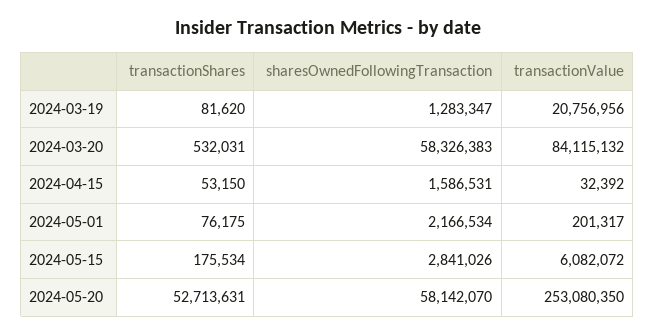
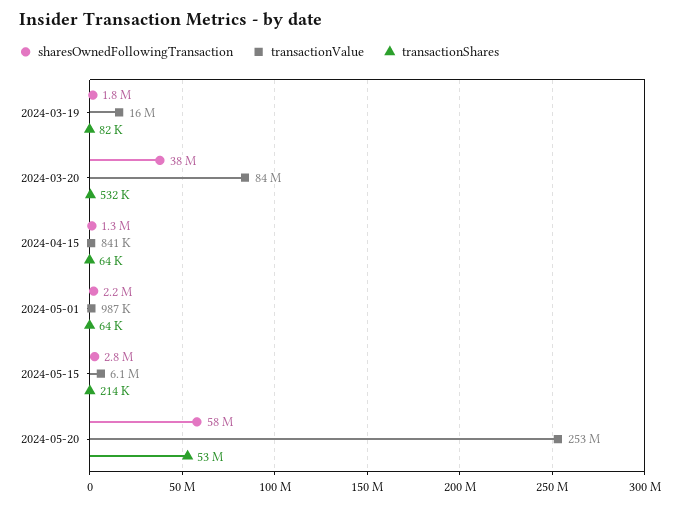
sharesOwnedFollowingTransaction, 2024-03-19: 1283347 -> 1800000
transactionValue, 2024-03-19: 20756956 -> 16000000
sharesOwnedFollowingTransaction, 2024-03-20: 58326383 -> 38000000
transactionShares, 2024-04-15: 53150 -> 64000
sharesOwnedFollowingTransaction, 2024-04-15: 1586531 -> 1300000
transactionValue, 2024-04-15: 32392 -> 841000
transactionShares, 2024-05-01: 76175 -> 64000
transactionValue, 2024-05-01: 201317 -> 987000
transactionShares, 2024-05-15: 175534 -> 214000

